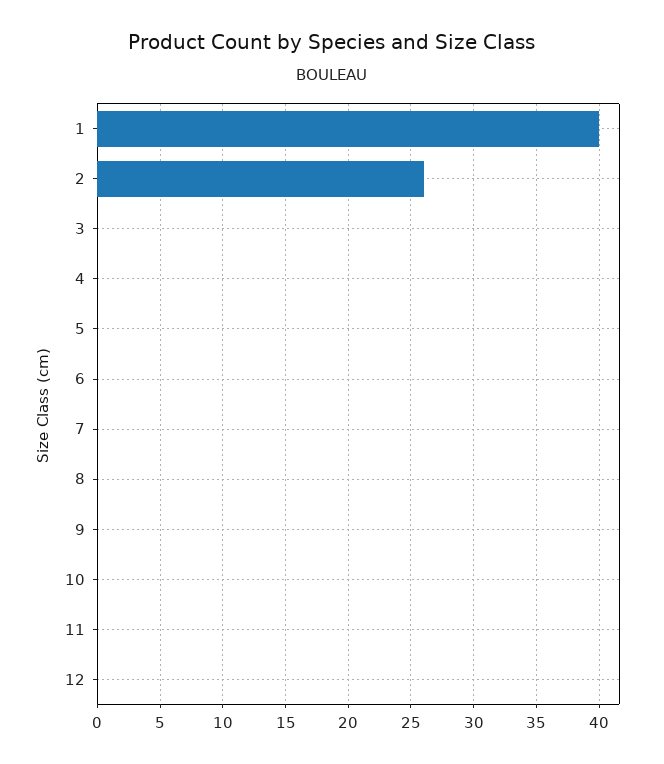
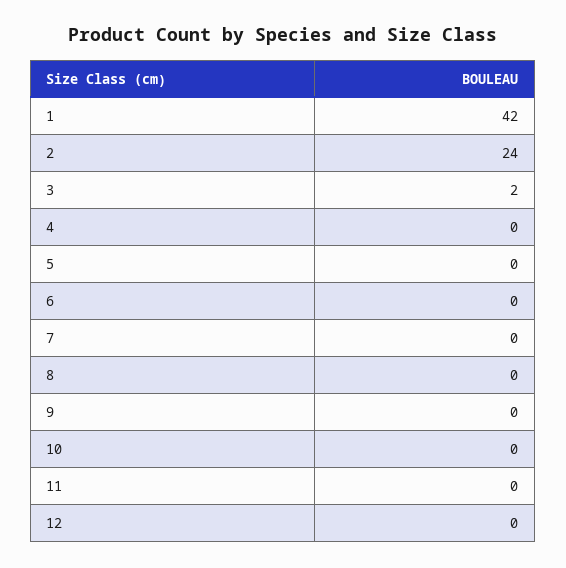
1: 40 -> 42
2: 26 -> 24
3: 0 -> 2

